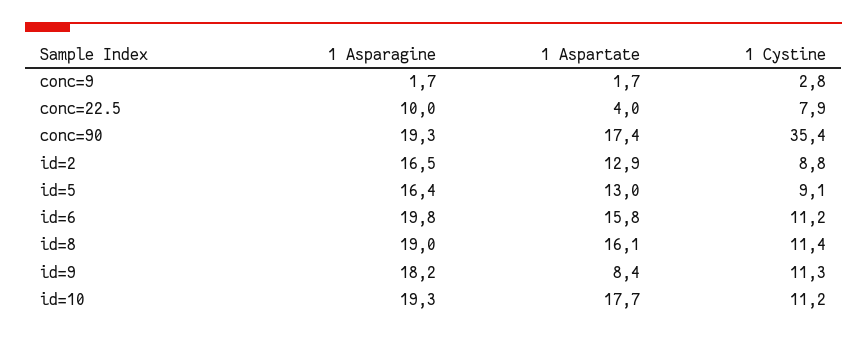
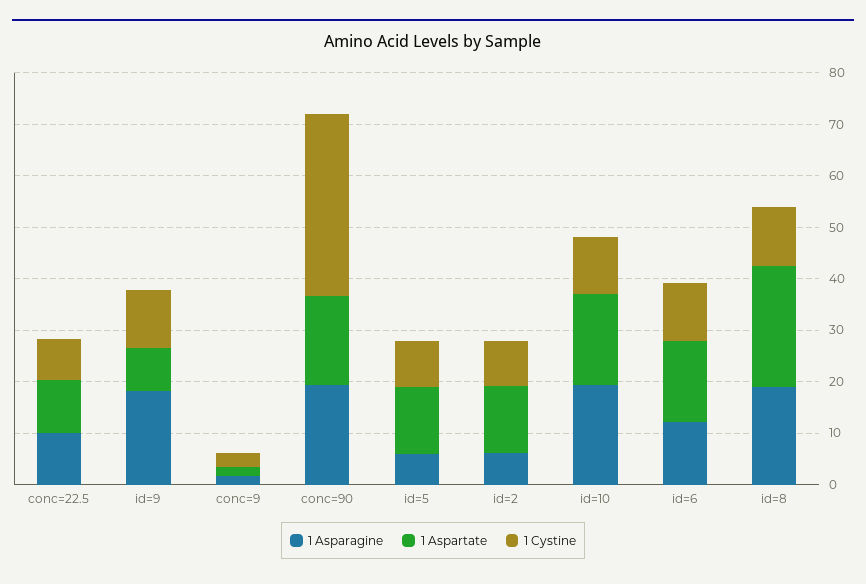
1 Aspartate, conc=22.5: 4 -> 10
1 Asparagine, id=2: 16.5 -> 6
1 Asparagine, id=5: 16.4 -> 6
1 Asparagine, id=6: 19.8 -> 12
1 Aspartate, id=8: 16.1 -> 24

